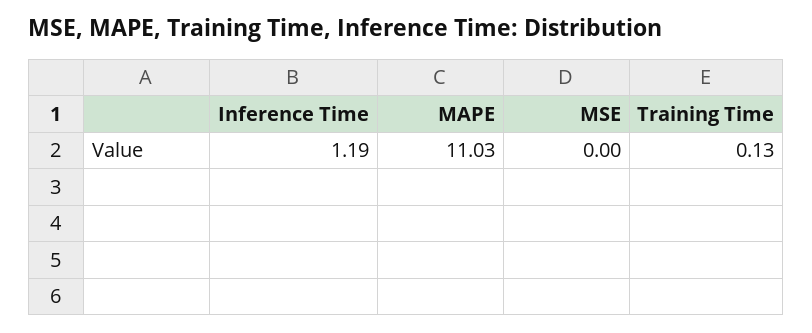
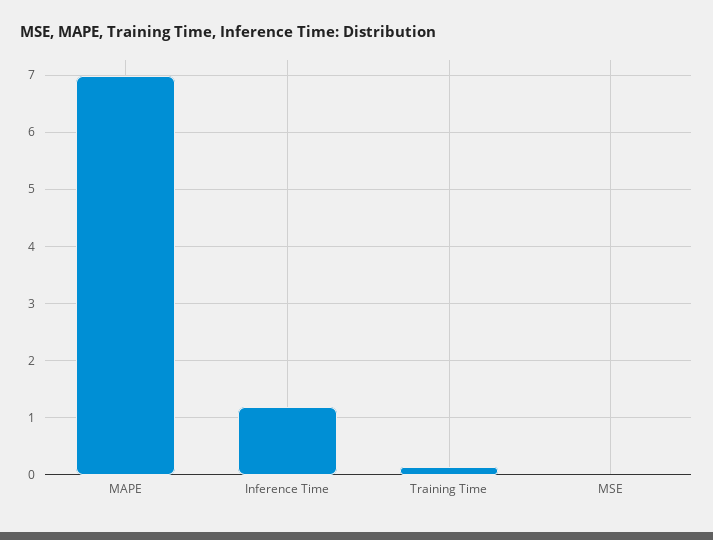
MAPE: 11.03 -> 7

